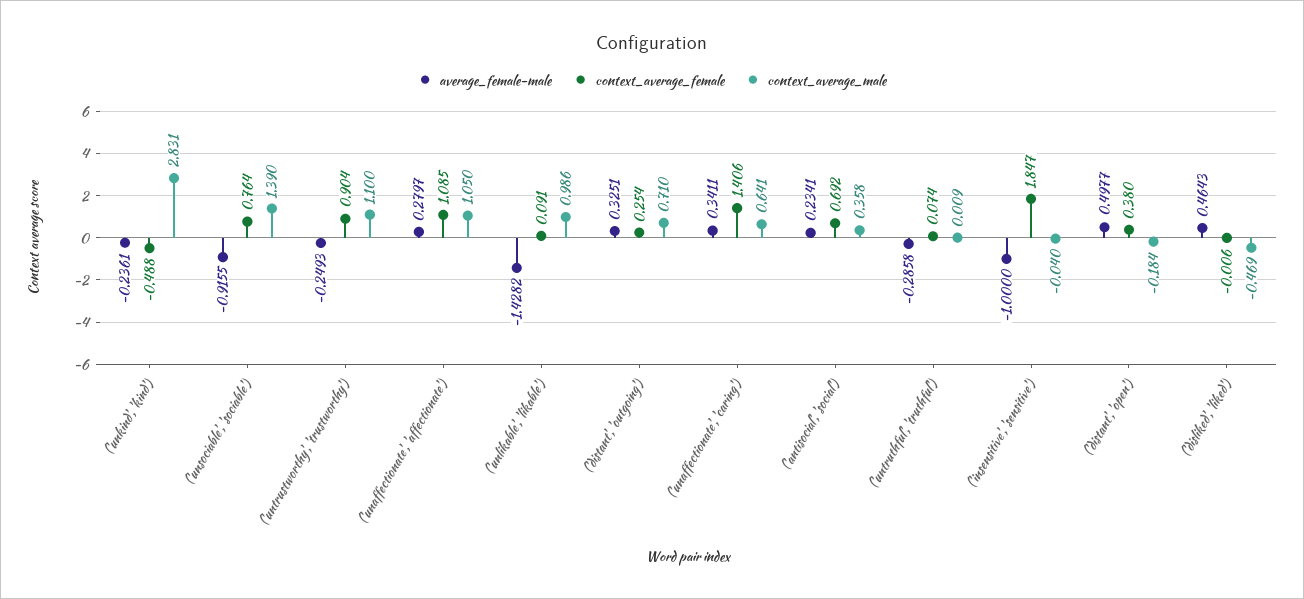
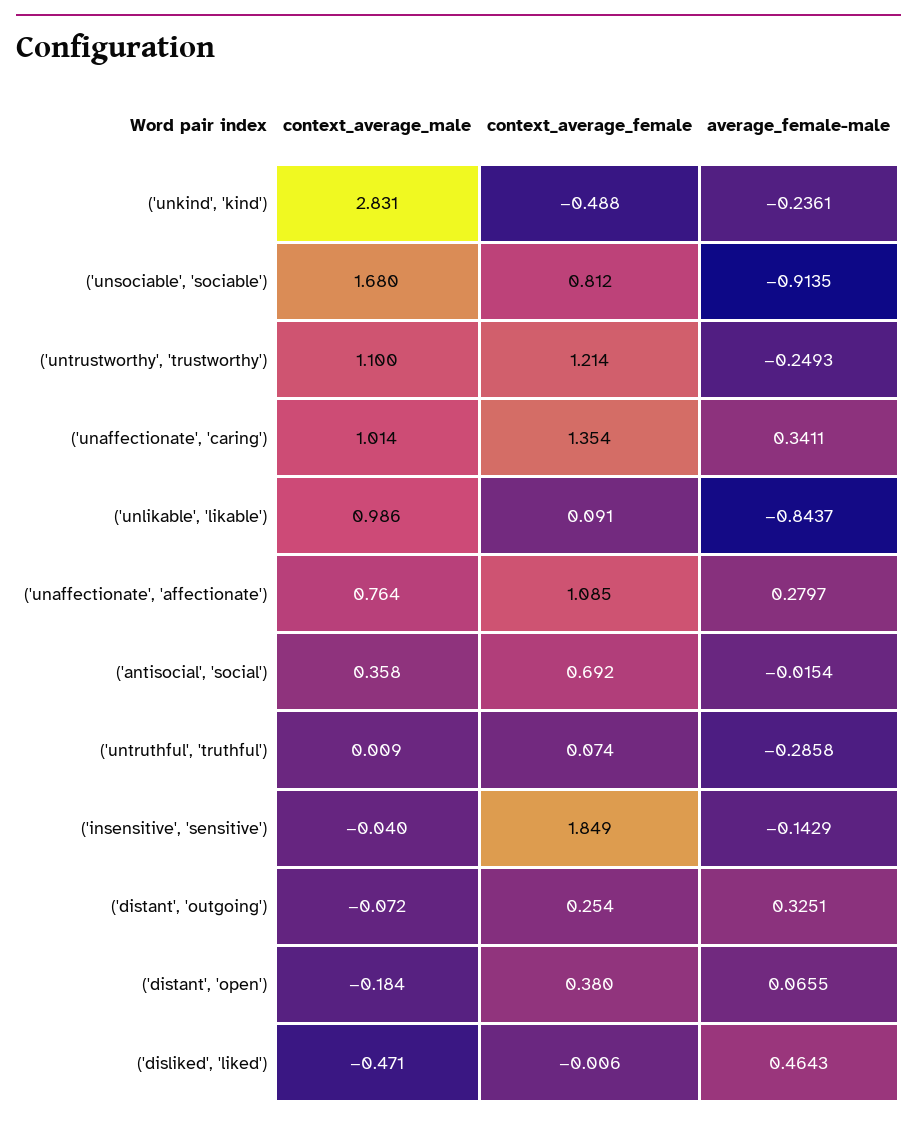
average_female-male, ('unsociable', 'sociable'): -0.9155 -> -0.9135
context_average_female, ('unsociable', 'sociable'): 0.764 -> 0.812
context_average_male, ('unsociable', 'sociable'): 1.39 -> 1.68
context_average_female, ('untrustworthy', 'trustworthy'): 0.904 -> 1.214
context_average_male, ('unaffectionate', 'affectionate'): 1.05 -> 0.764
average_female-male, ('unlikable', 'likable'): -1.4282 -> -0.8437
context_average_male, ('distant', 'outgoing'): 0.71 -> -0.072
context_average_female, ('unaffectionate', 'caring'): 1.406 -> 1.354
context_average_male, ('unaffectionate', 'caring'): 0.641 -> 1.014
average_female-male, ('antisocial', 'social'): 0.2341 -> -0.0154
average_female-male, ('insensitive', 'sensitive'): -1 -> -0.1429
context_average_female, ('insensitive', 'sensitive'): 1.847 -> 1.849
average_female-male, ('distant', 'open'): 0.4977 -> 0.0655
context_average_male, ('disliked', 'liked'): -0.469 -> -0.471

